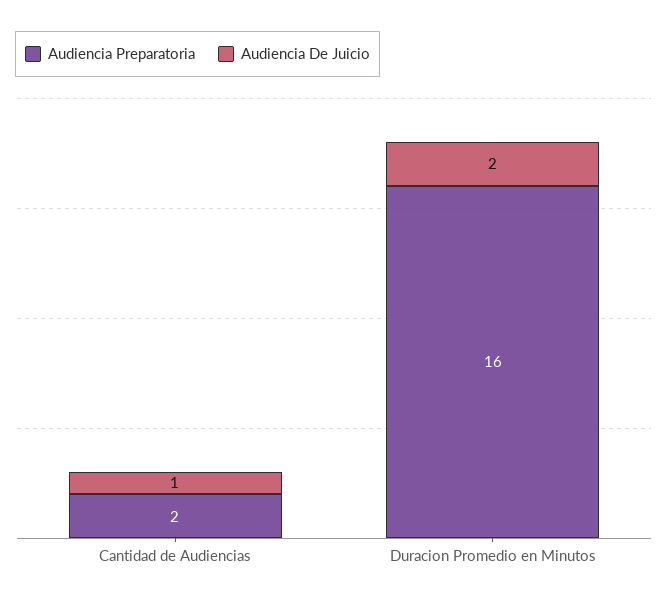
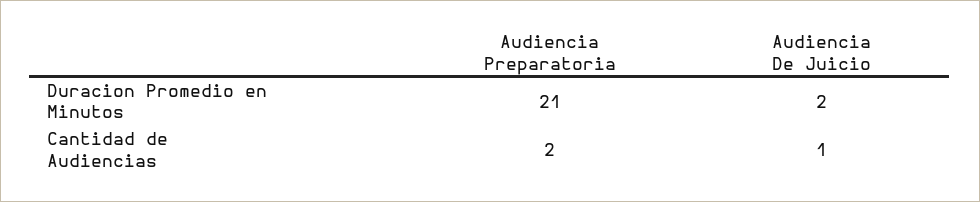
Audiencia Preparatoria, Duracion Promedio en Minutos: 16 -> 21

